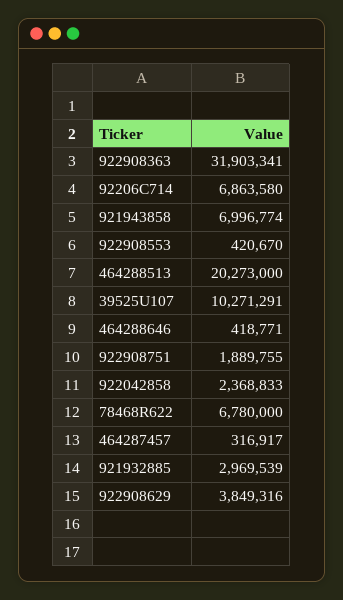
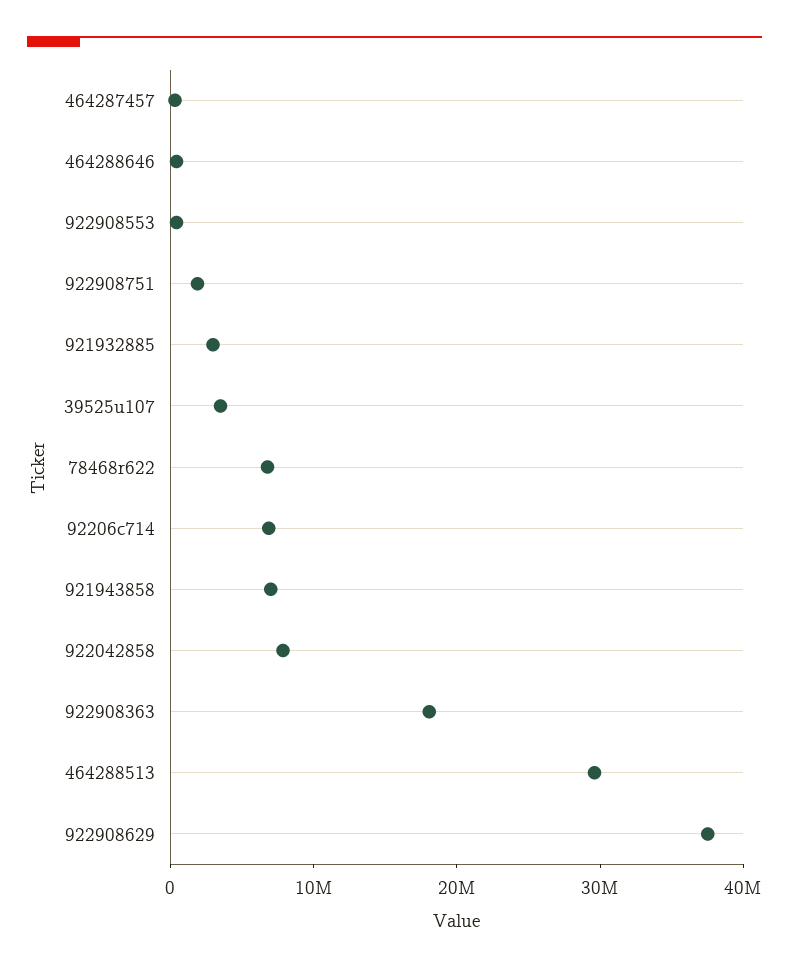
922908363: 31903341 -> 18000000
464288513: 20273000 -> 30000000
39525U107: 10271291 -> 4000000
922042858: 2368833 -> 8000000
922908629: 3849316 -> 38000000

